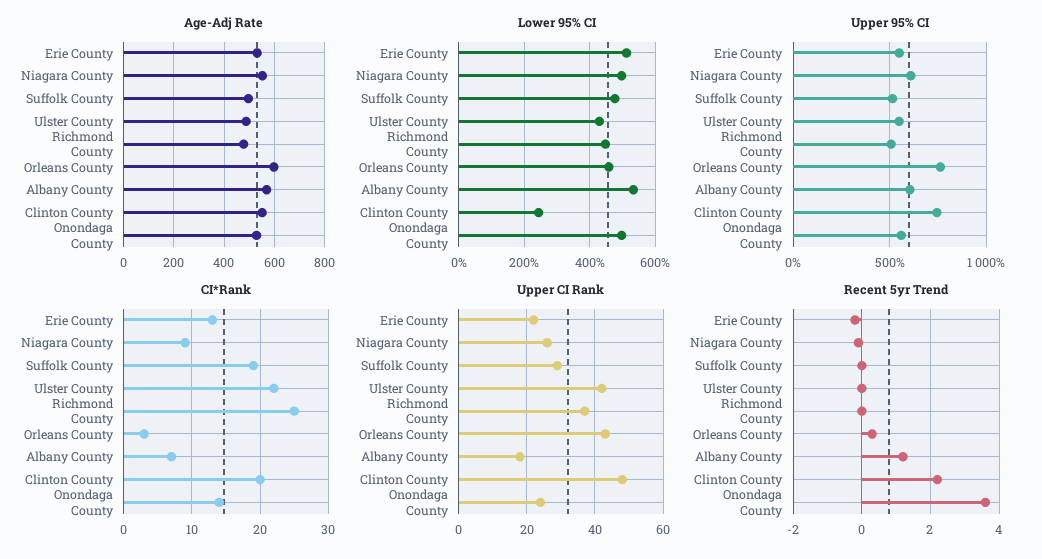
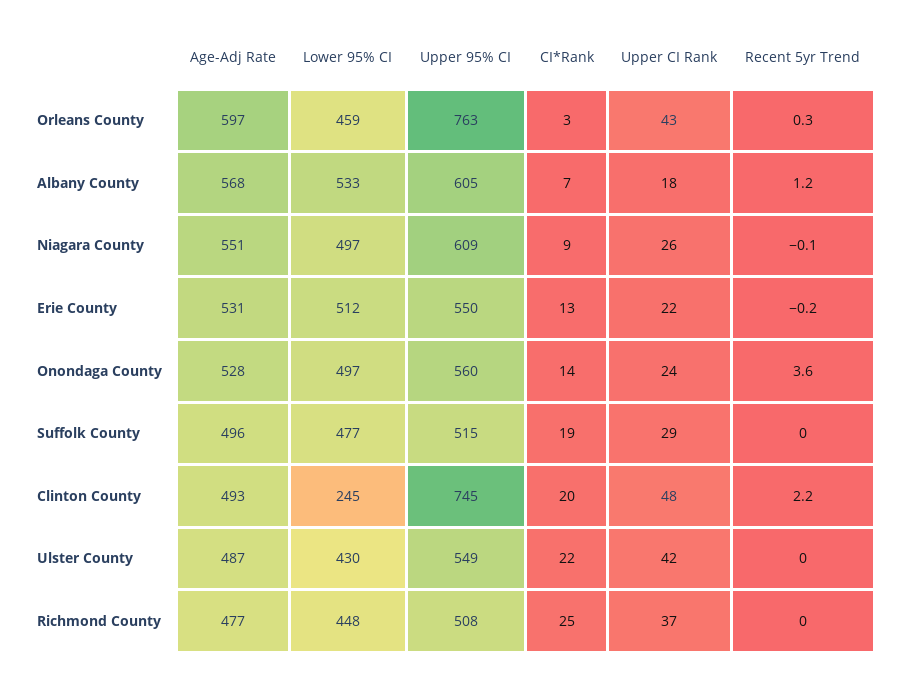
Age-Adj Rate, Clinton County: 550 -> 493

